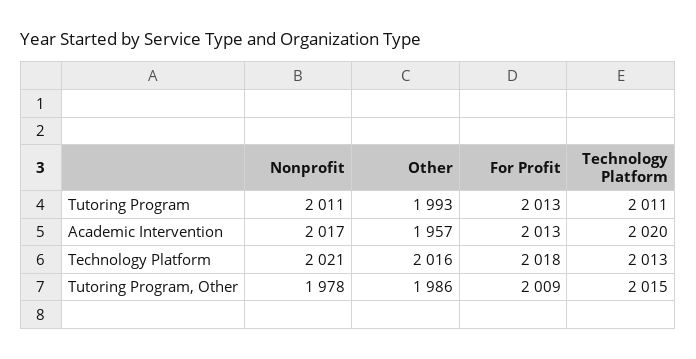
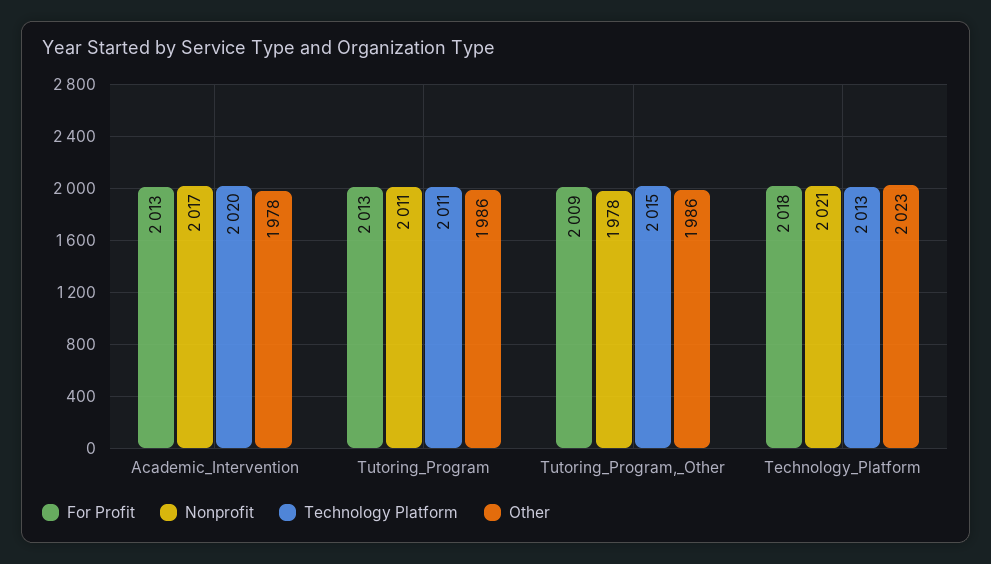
Other, Tutoring Program: 1993 -> 1986
Other, Academic Intervention: 1957 -> 1978
Other, Technology Platform: 2016 -> 2023

